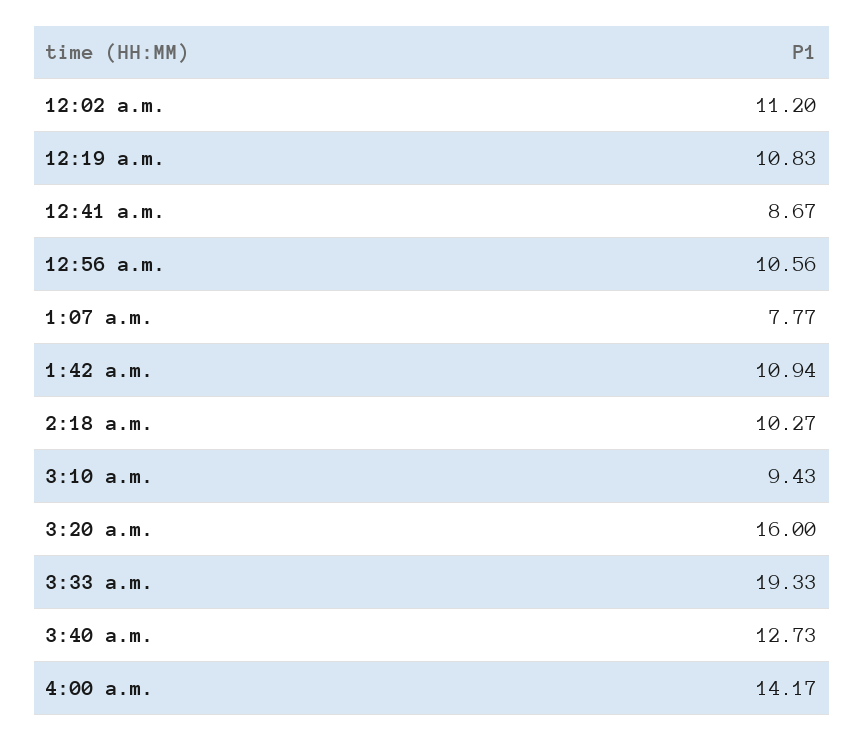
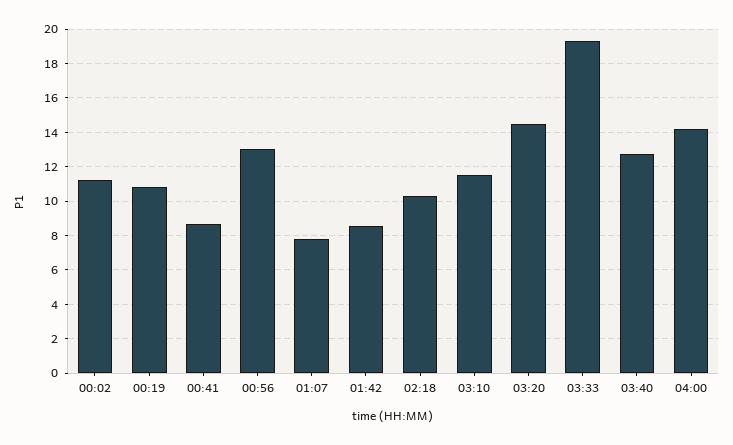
12:56 a.m.: 10.56 -> 13
1:42 a.m.: 10.94 -> 8.5
3:10 a.m.: 9.43 -> 11.5
3:20 a.m.: 16 -> 14.5

